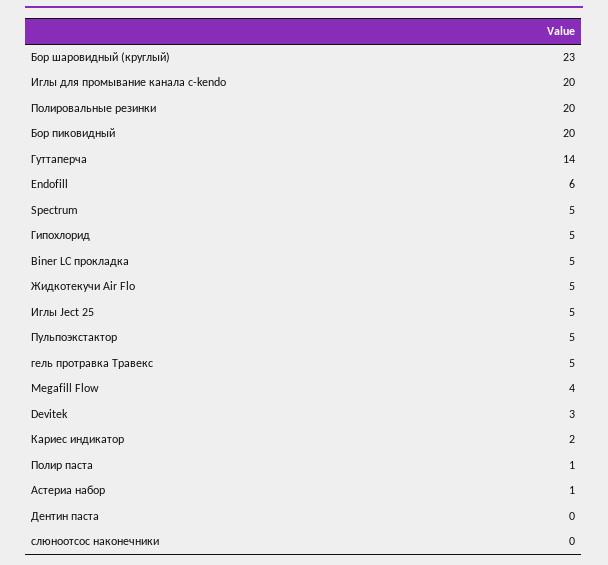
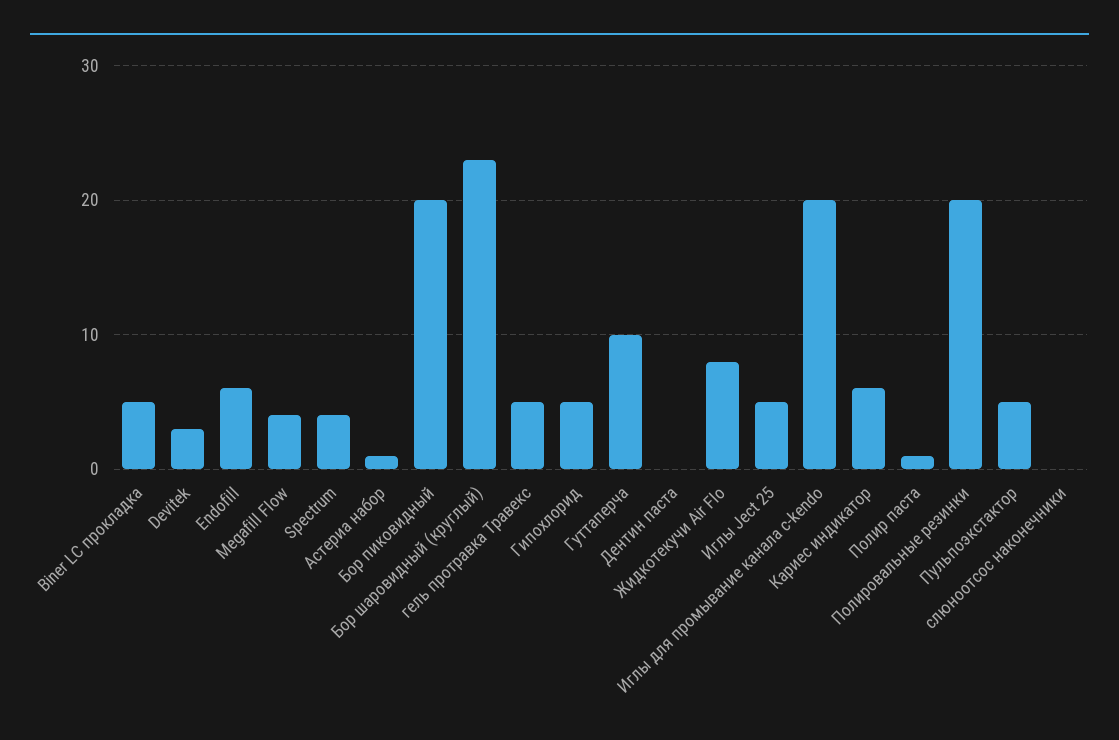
Гуттаперча: 14 -> 10
Spectrum: 5 -> 4
Жидкотекучи Air Flo: 5 -> 8
Кариес индикатор: 2 -> 6

